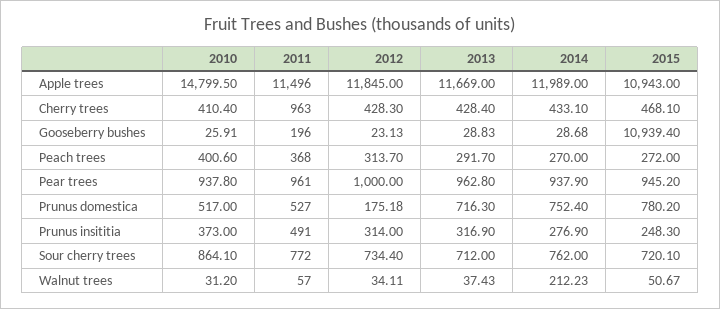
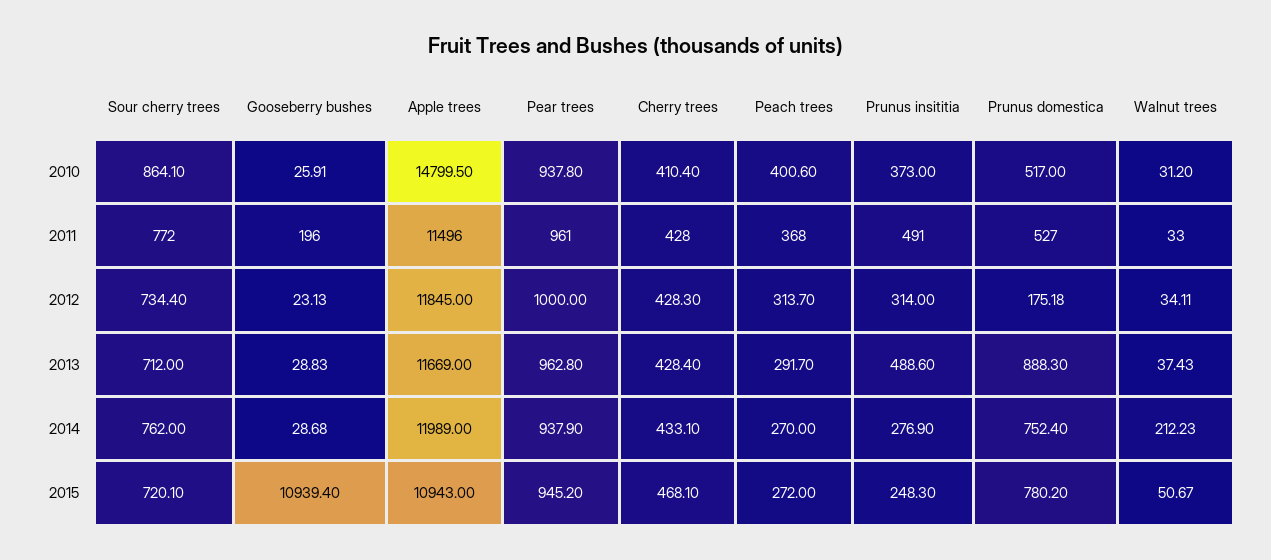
2011, Cherry trees: 963 -> 428
2013, Prunus domestica: 716.3 -> 888.3
2013, Prunus insititia: 316.9 -> 488.6
2011, Walnut trees: 57 -> 33

